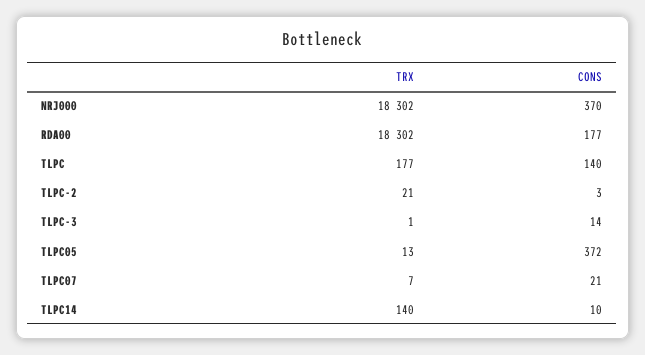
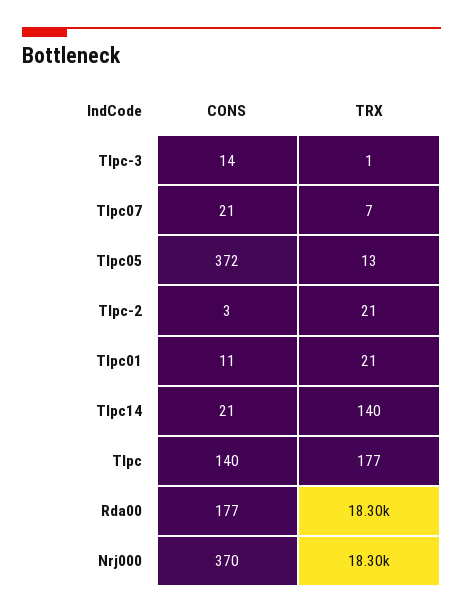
CONS, TLPC14: 10 -> 21
CONS, Tlpc01: none -> 11
TRX, Tlpc01: none -> 21

